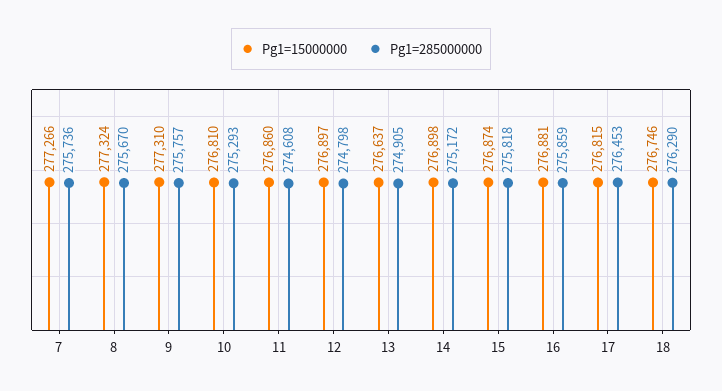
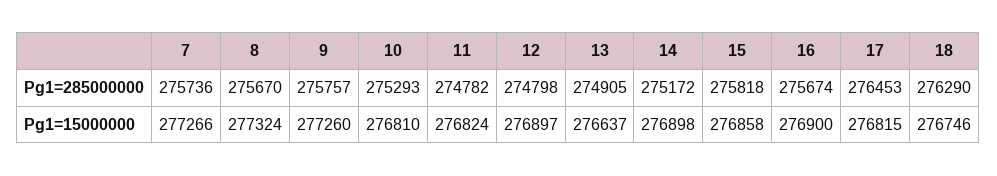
Pg1=15000000, 9: 277310 -> 277260
Pg1=15000000, 11: 276860 -> 276824
Pg1=285000000, 11: 274608 -> 274782
Pg1=15000000, 15: 276874 -> 276858
Pg1=15000000, 16: 276881 -> 276900
Pg1=285000000, 16: 275859 -> 275674

